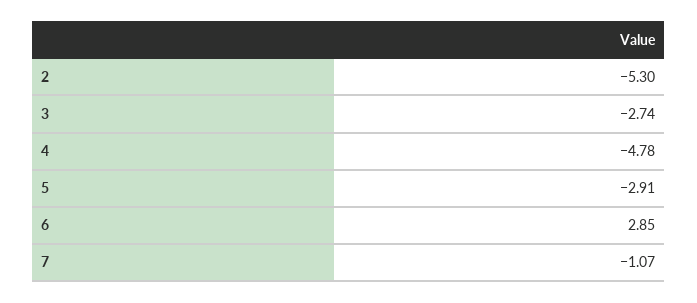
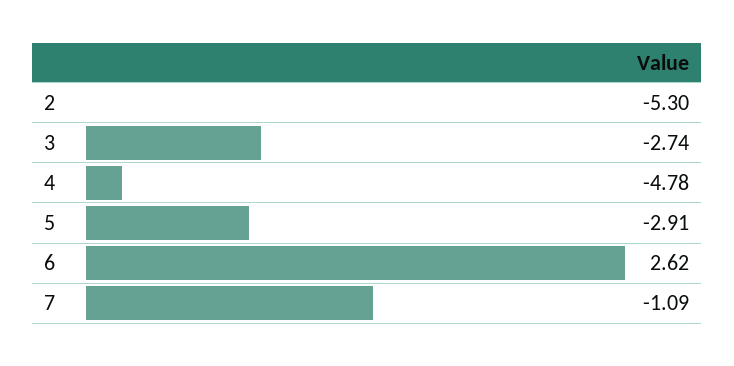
6: 2.85 -> 2.62
7: -1.07 -> -1.09

